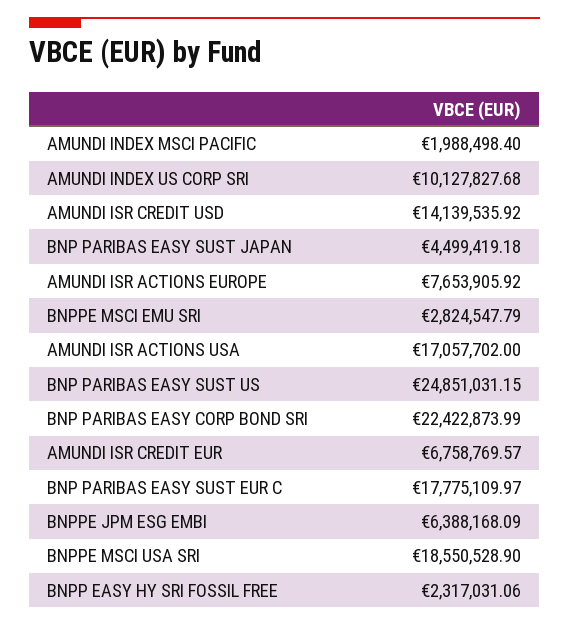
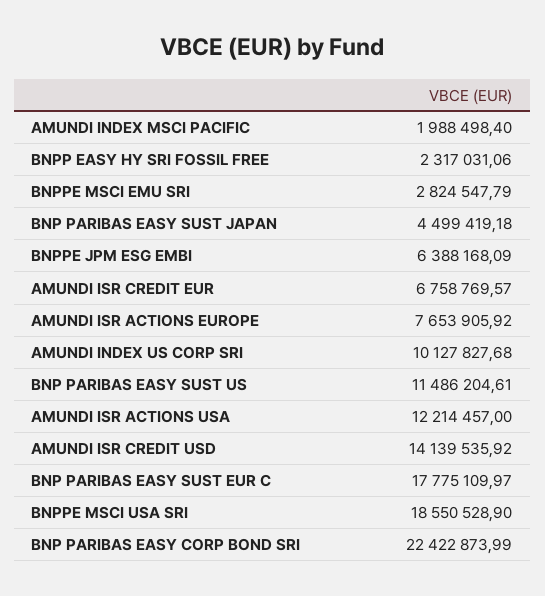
AMUNDI ISR ACTIONS USA: 17057702 -> 12214457
BNP PARIBAS EASY SUST US: 24851031.15 -> 11486204.61

